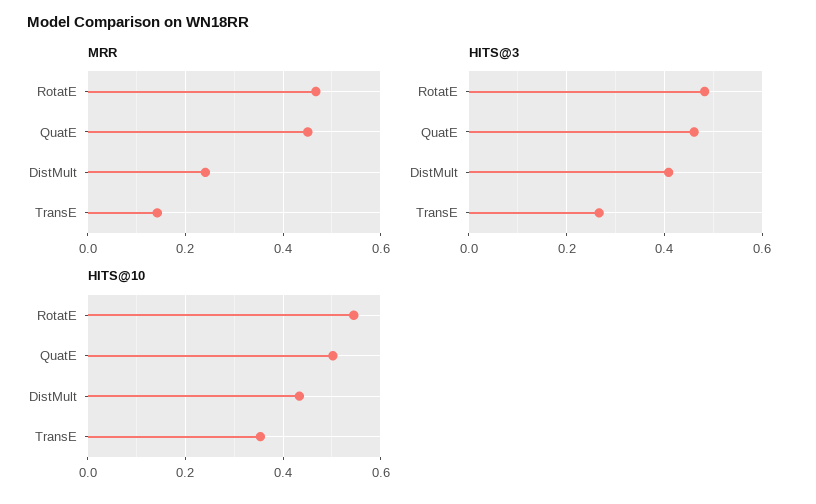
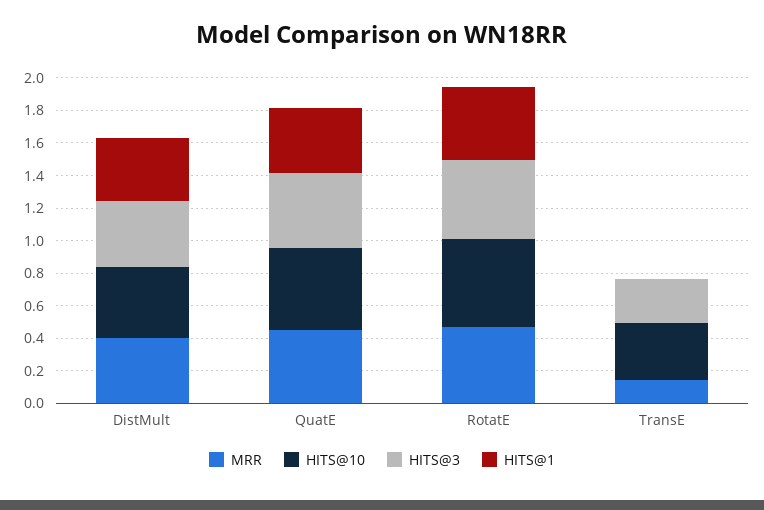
MRR, DistMult: 0.24 -> 0.4
HITS@1, DistMult: none -> 0.4
HITS@1, QuatE: none -> 0.4
HITS@1, RotatE: none -> 0.45
HITS@1, TransE: none -> 0

